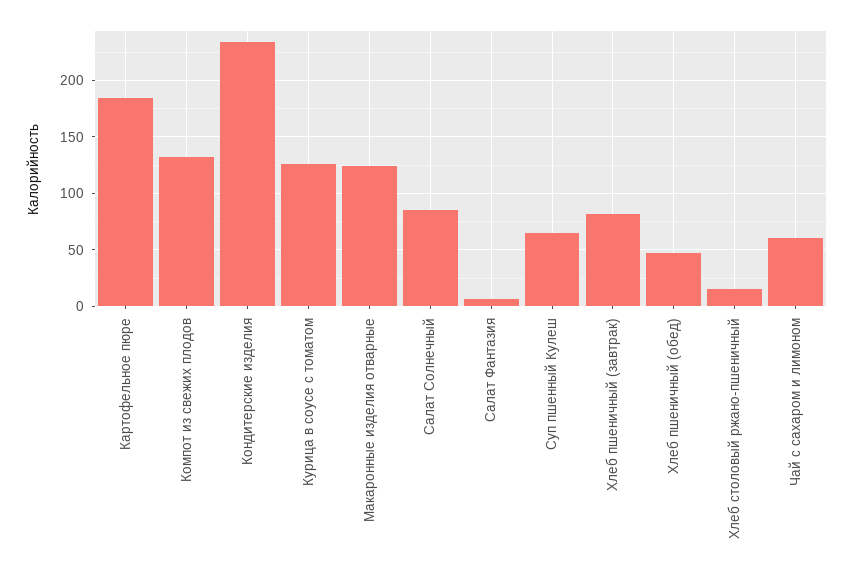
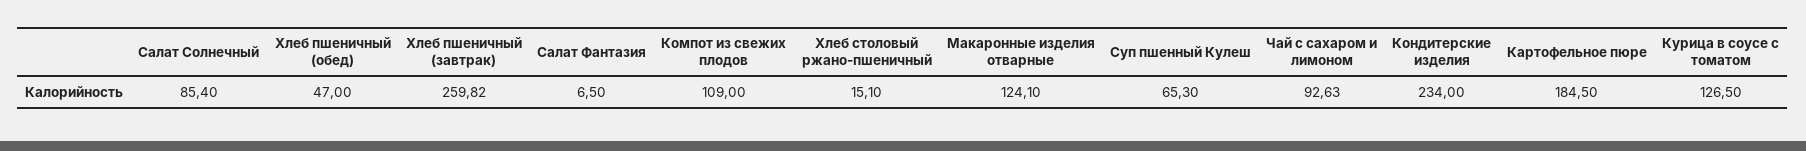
Компот из свежих плодов: 130 -> 109
Хлеб пшеничный (завтрак): 80 -> 259.82
Чай с сахаром и лимоном: 60 -> 92.63

